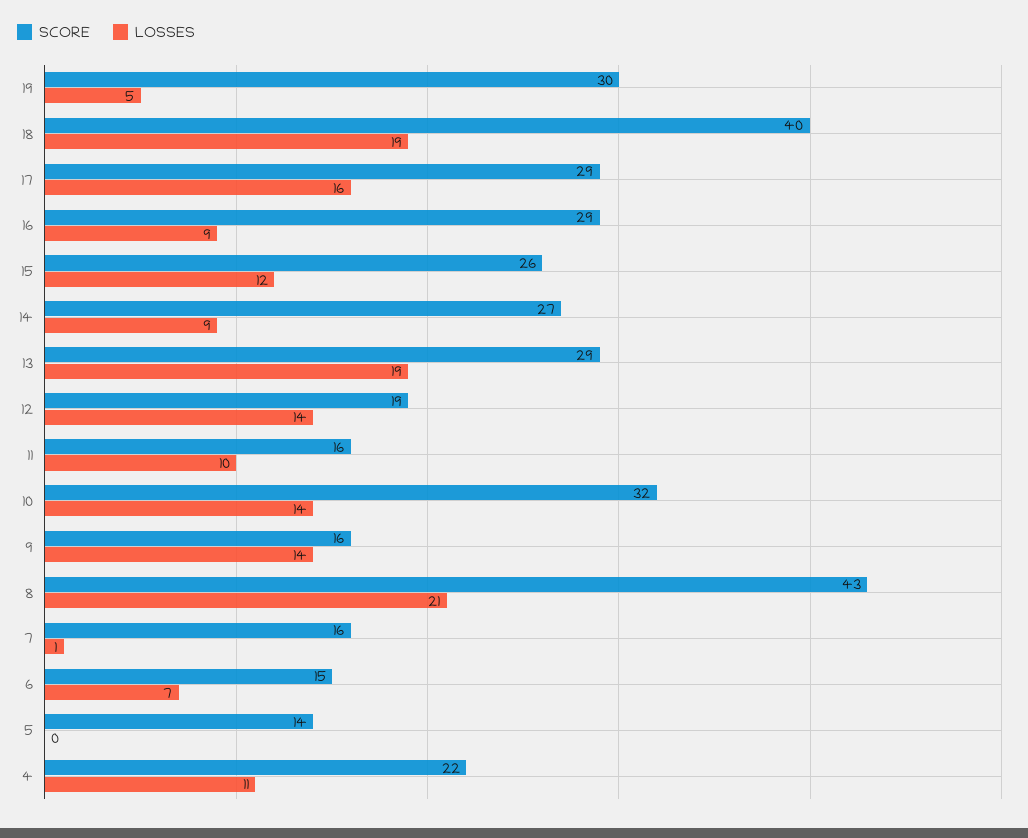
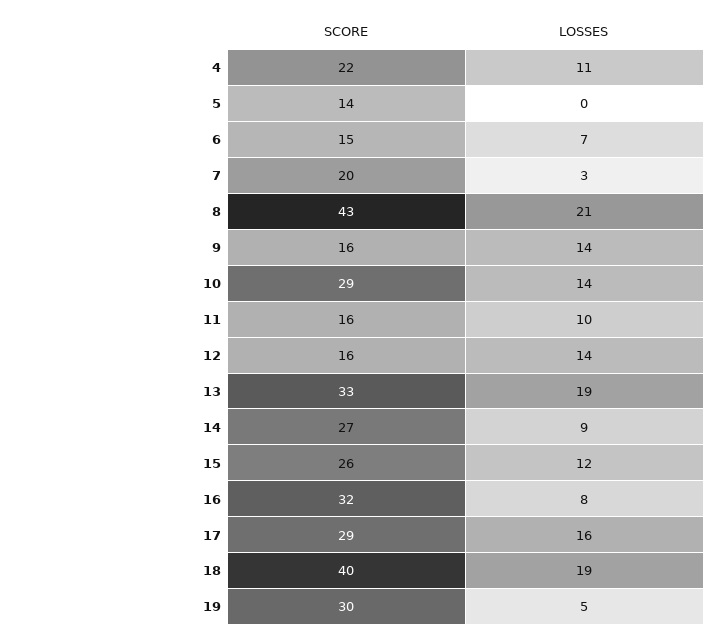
SCORE, 16: 29 -> 32
LOSSES, 16: 9 -> 8
SCORE, 13: 29 -> 33
SCORE, 12: 19 -> 16
SCORE, 10: 32 -> 29
SCORE, 7: 16 -> 20
LOSSES, 7: 1 -> 3

